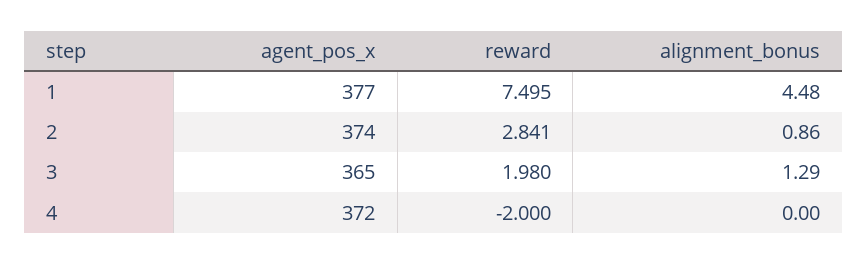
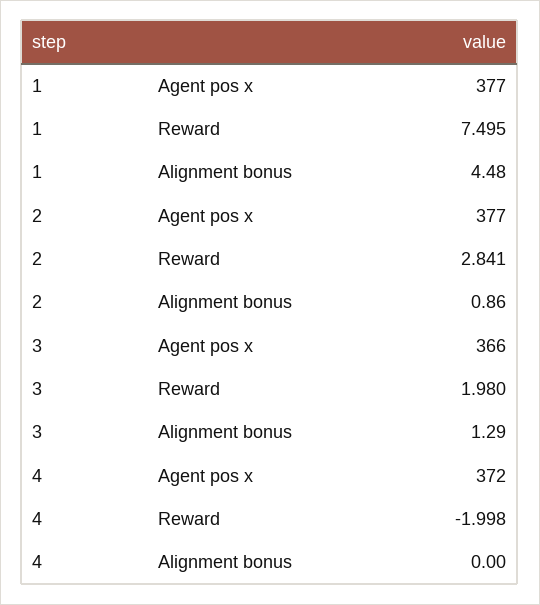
agent_pos_x, 2: 374 -> 377
agent_pos_x, 3: 365 -> 366
reward, 4: -2 -> -1.998

